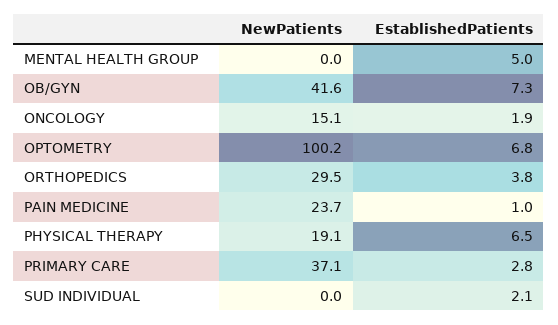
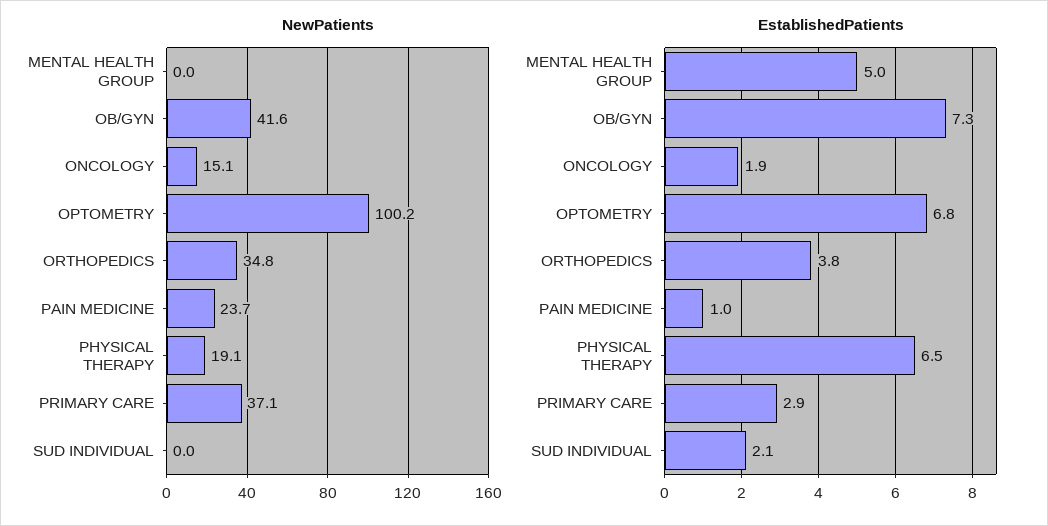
NewPatients, ORTHOPEDICS: 29.5 -> 34.8
EstablishedPatients, PRIMARY CARE: 2.8 -> 2.9

